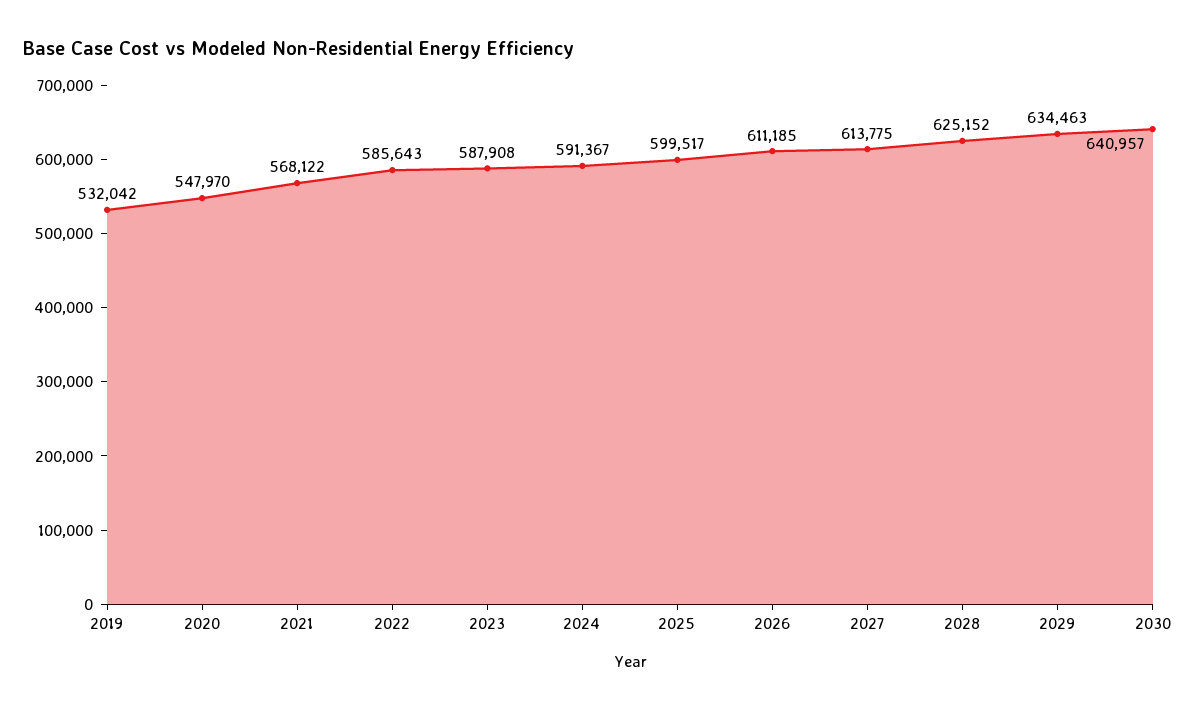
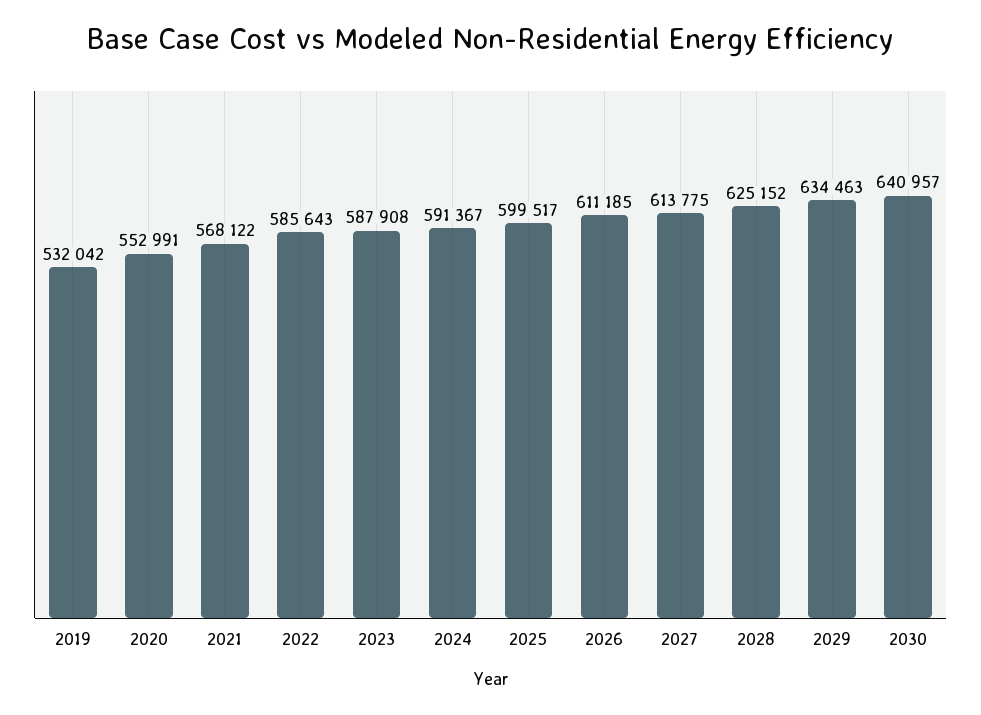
2020: 547970 -> 552991

